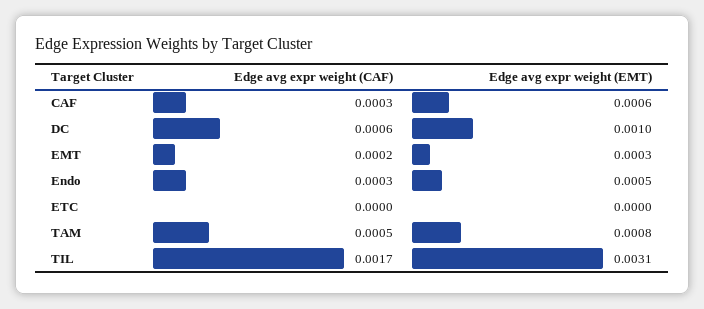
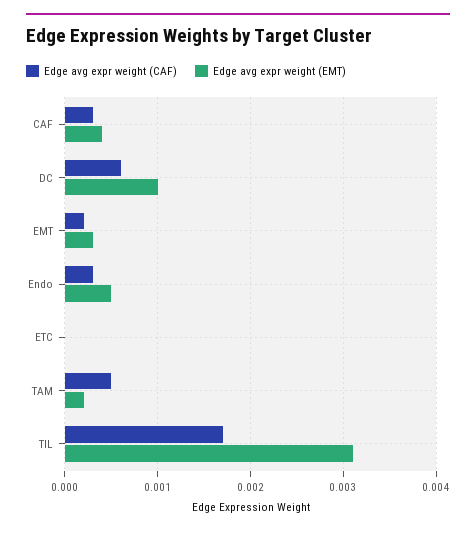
Edge avg expr weight (EMT), CAF: 0.0006 -> 0.0004
Edge avg expr weight (EMT), TAM: 0.0008 -> 0.0002

